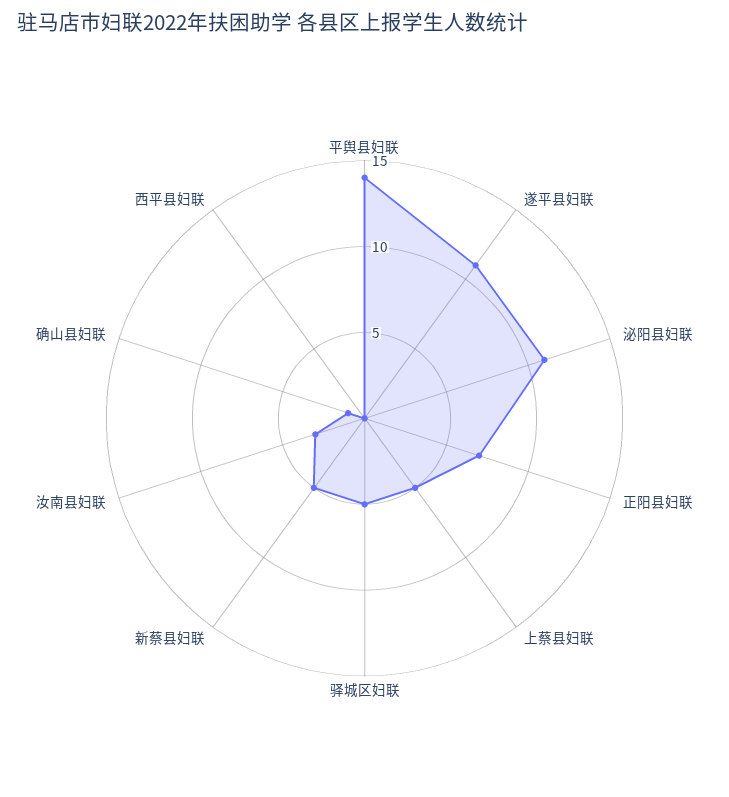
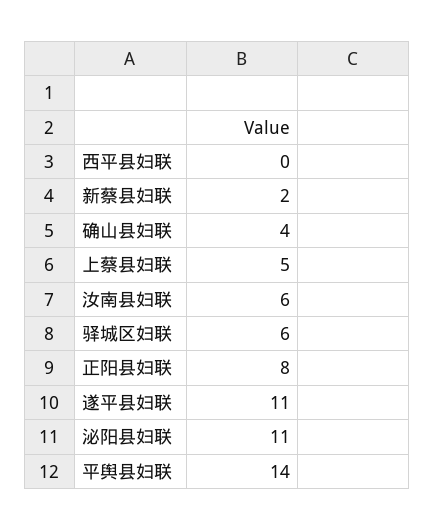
正阳县妇联: 7 -> 8
驿城区妇联: 5 -> 6
新蔡县妇联: 5 -> 2
汝南县妇联: 3 -> 6
确山县妇联: 1 -> 4

